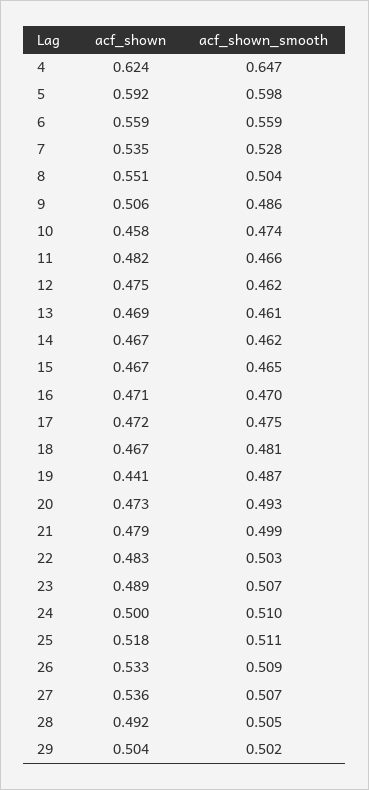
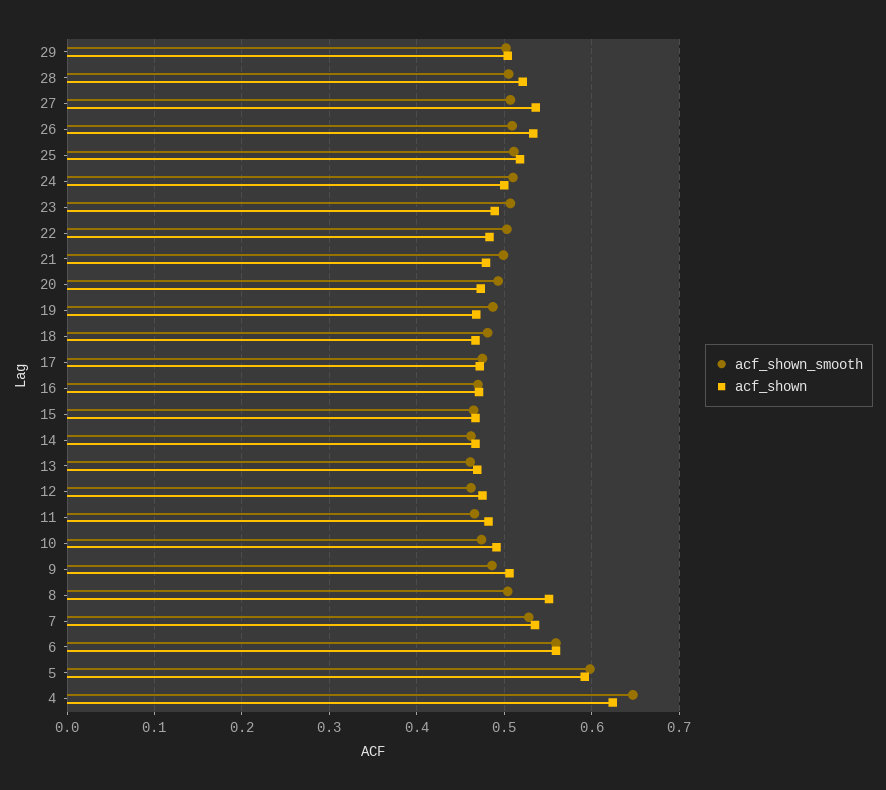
acf_shown, 10: 0.458 -> 0.49
acf_shown, 19: 0.441 -> 0.47
acf_shown, 28: 0.492 -> 0.52

